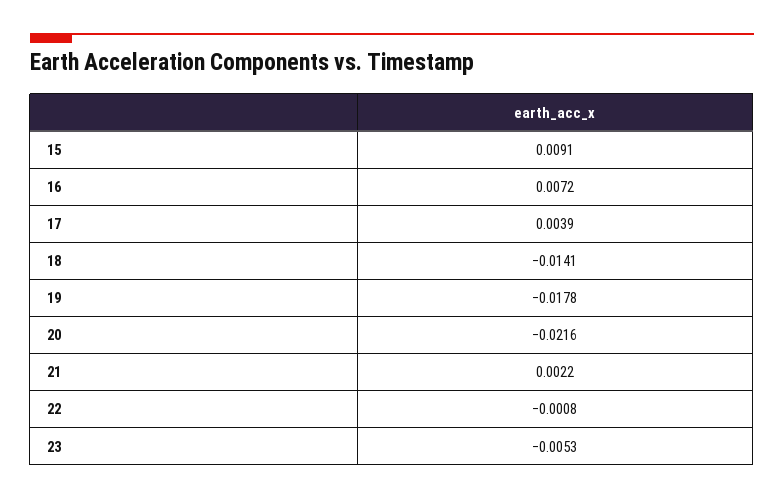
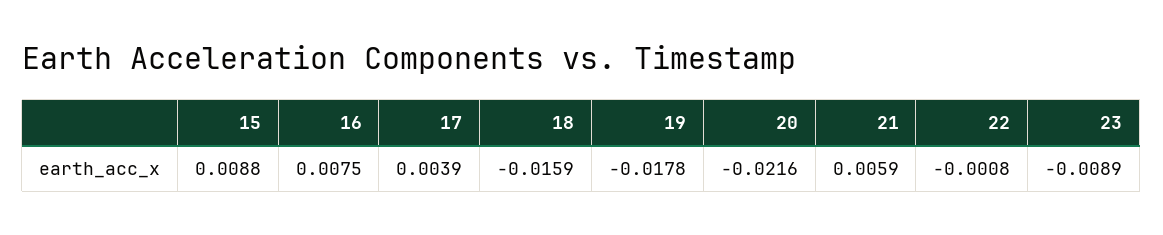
15: 0.0091 -> 0.0088
16: 0.0072 -> 0.0075
18: -0.0141 -> -0.0159
21: 0.0022 -> 0.0059
23: -0.0053 -> -0.0089

